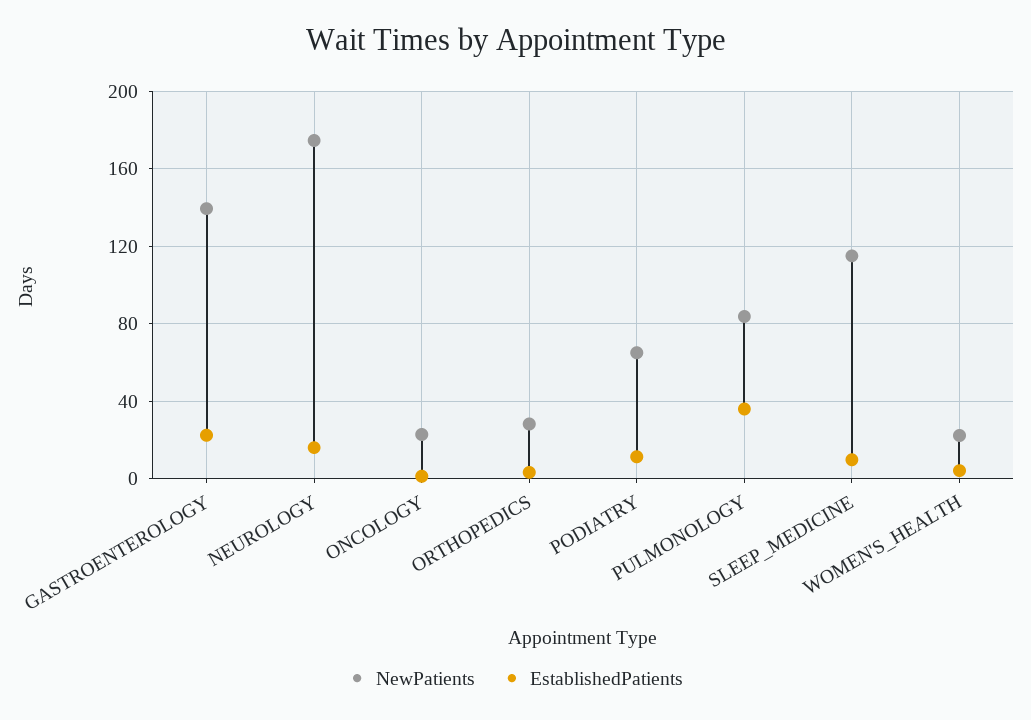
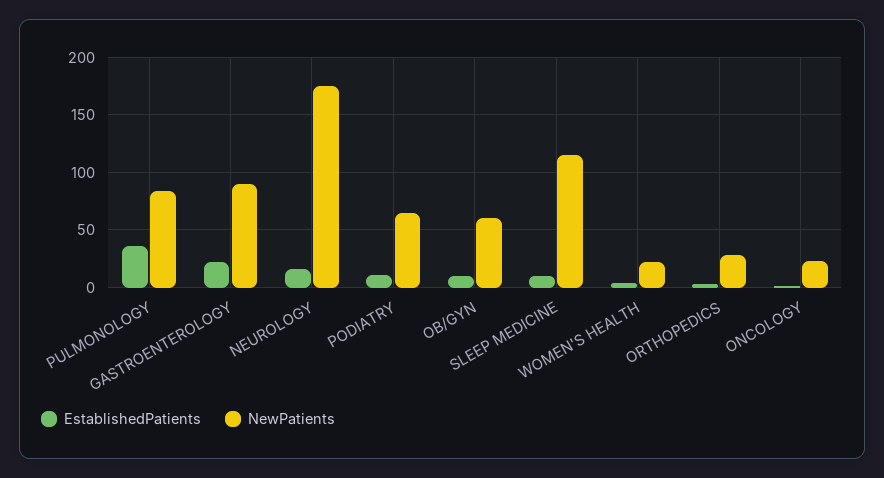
NewPatients, GASTROENTEROLOGY: 140 -> 90
EstablishedPatients, OB/GYN: none -> 10
NewPatients, OB/GYN: none -> 60

